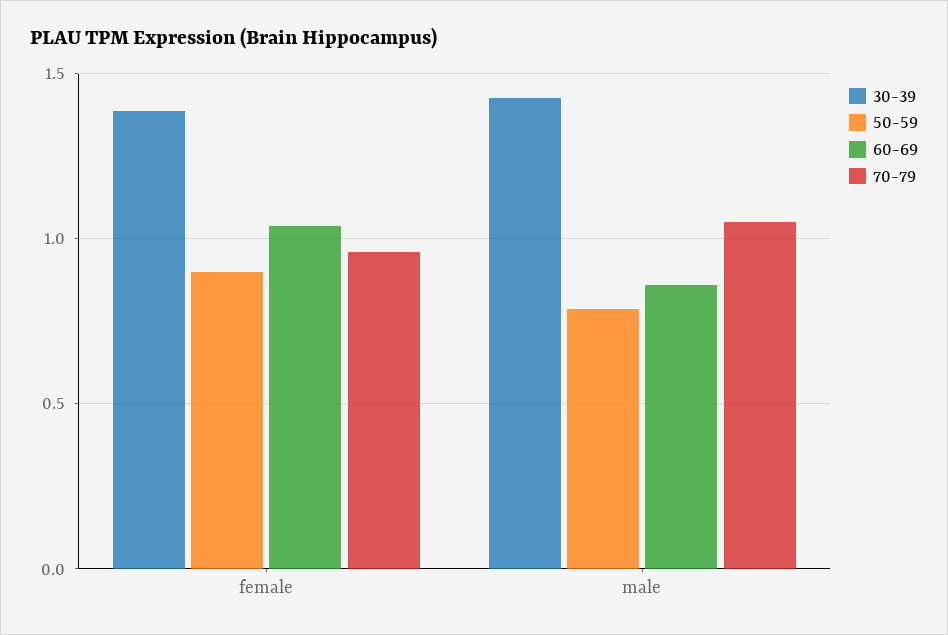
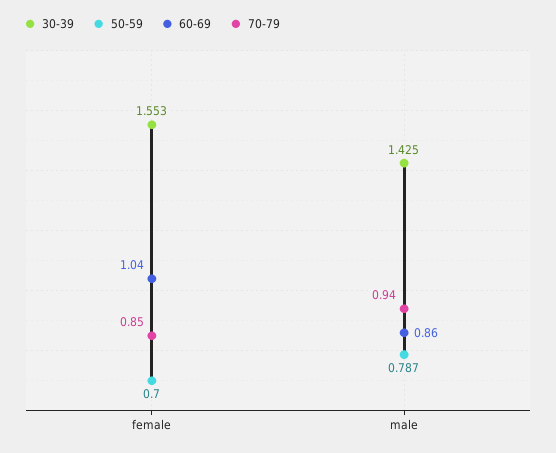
30-39, female: 1.4 -> 1.553
50-59, female: 0.9 -> 0.7
70-79, female: 0.95 -> 0.85
70-79, male: 1.05 -> 0.94

